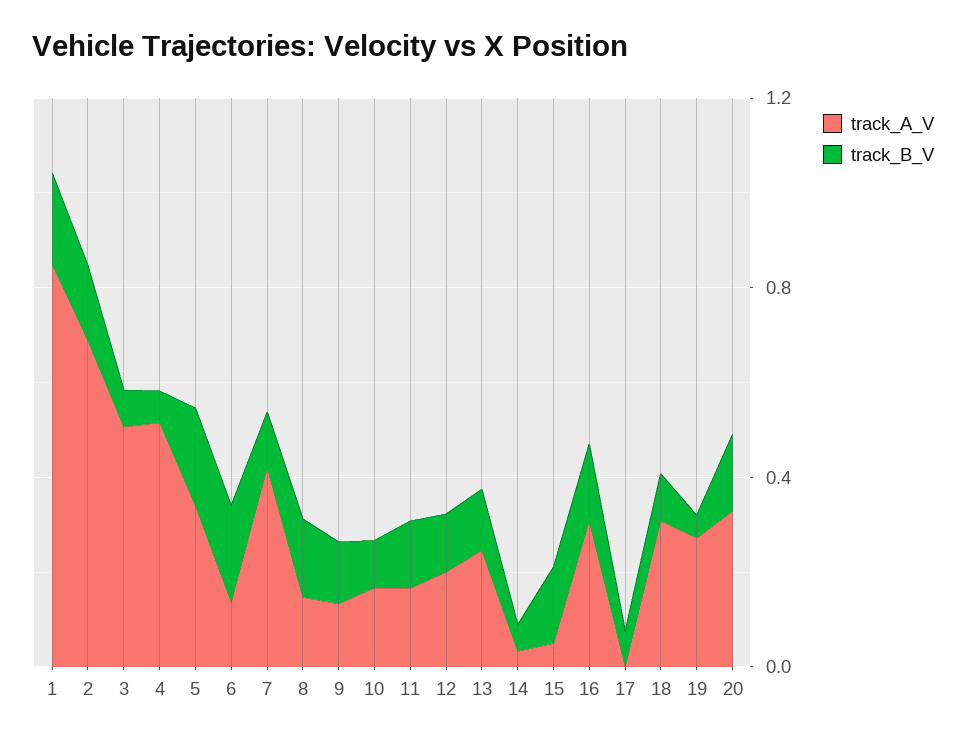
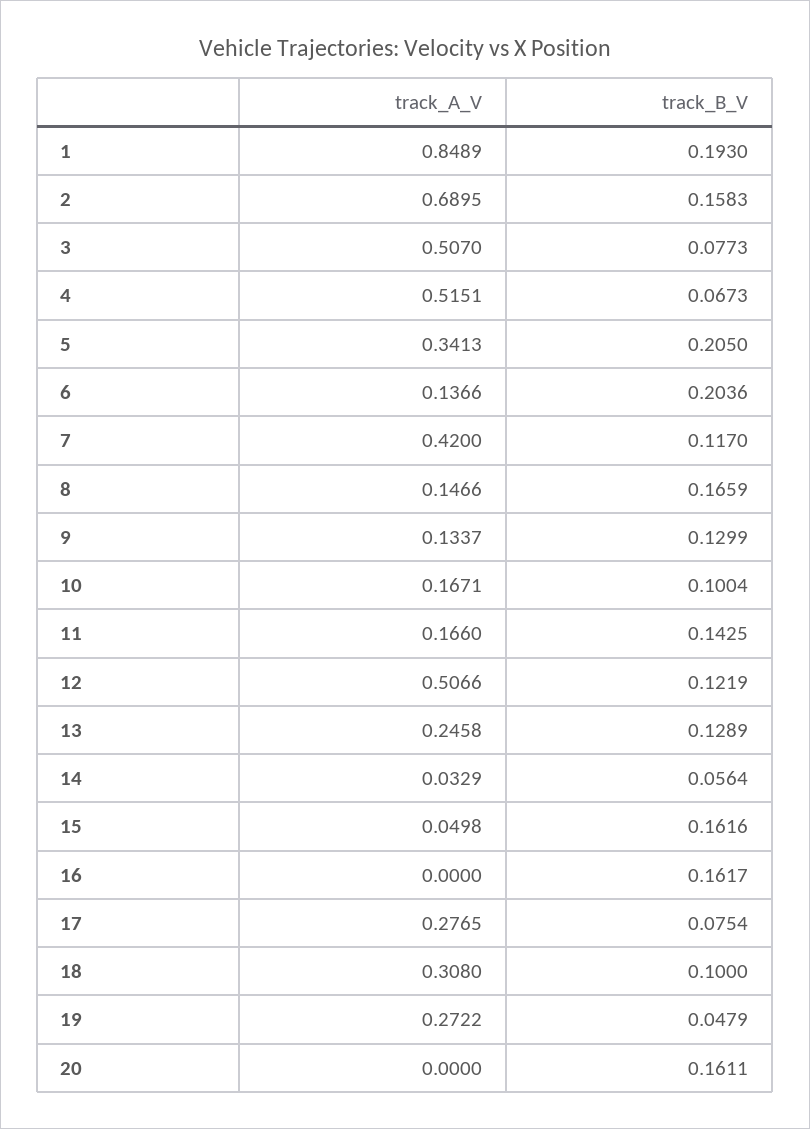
track_A_V, 12: 0.2 -> 0.5066
track_A_V, 16: 0.3 -> 0
track_A_V, 17: 0 -> 0.2765
track_A_V, 20: 0.3 -> 0

